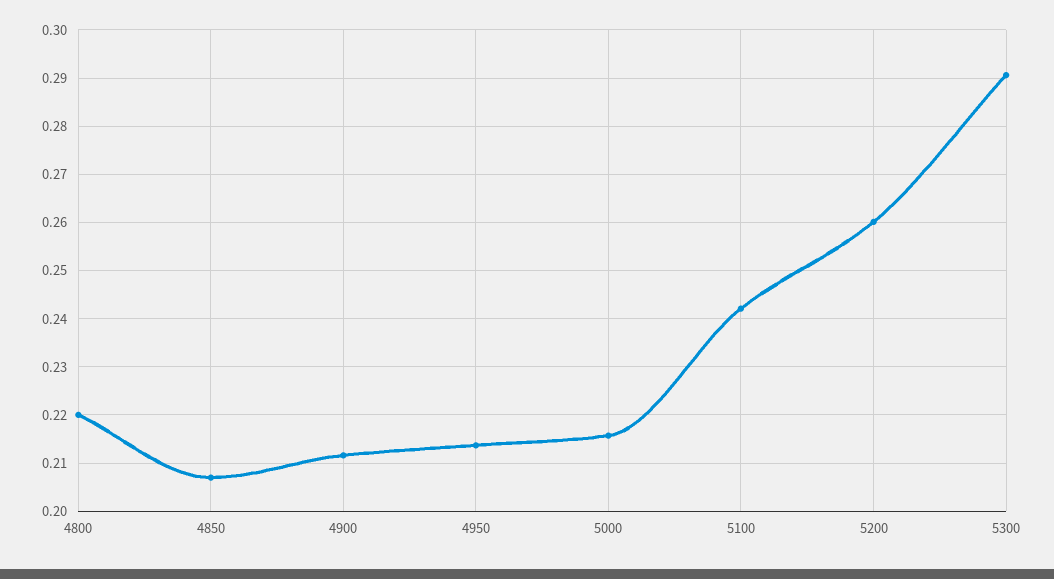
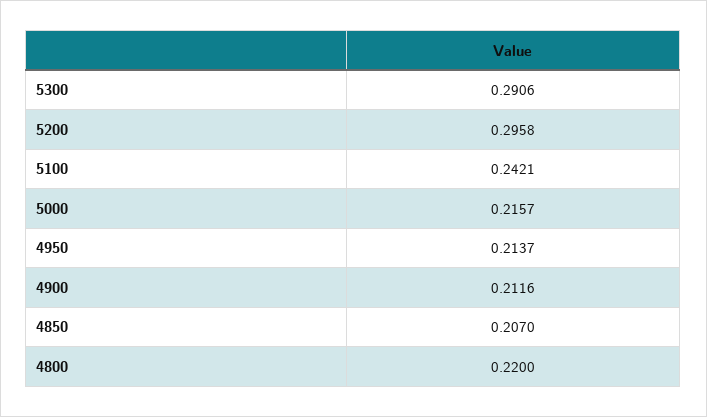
5200: 0.26 -> 0.2958

